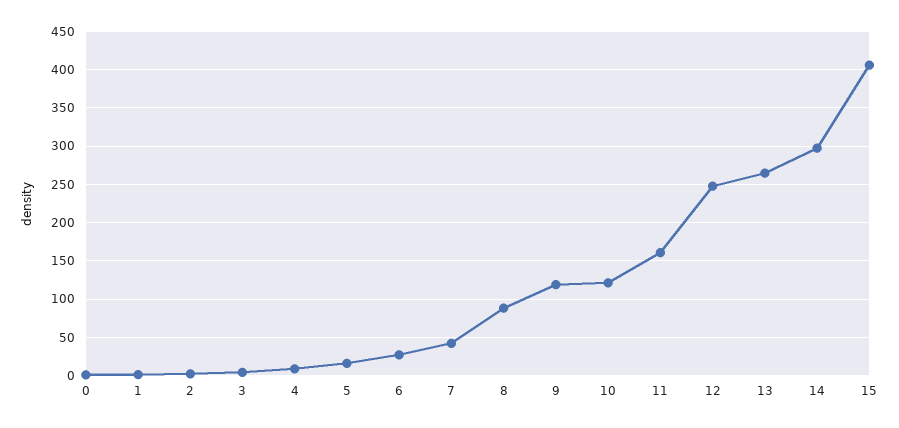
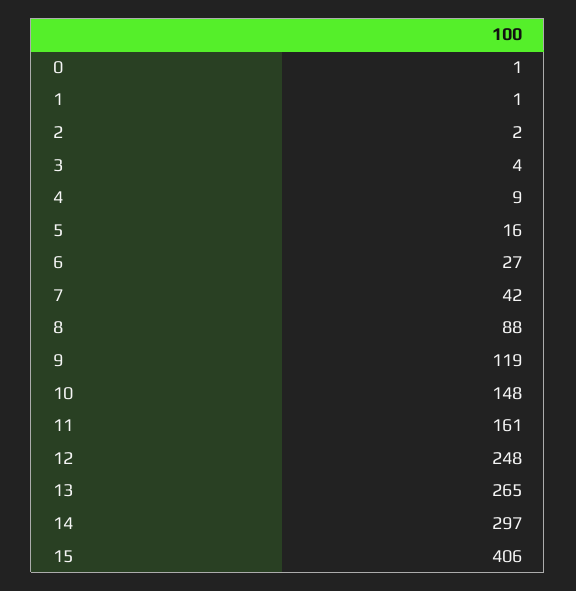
10: 120 -> 148

